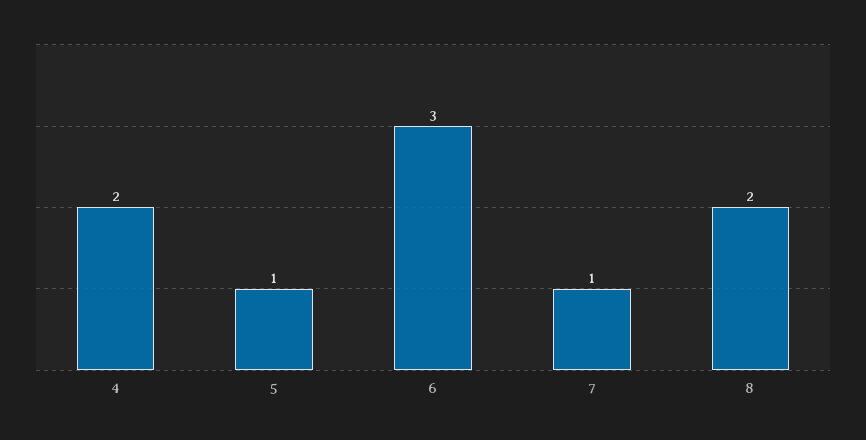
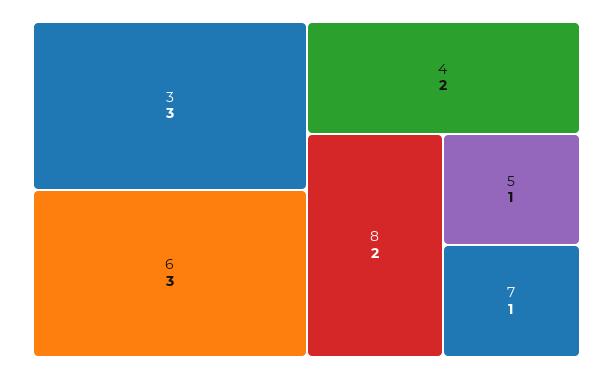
3: none -> 3

